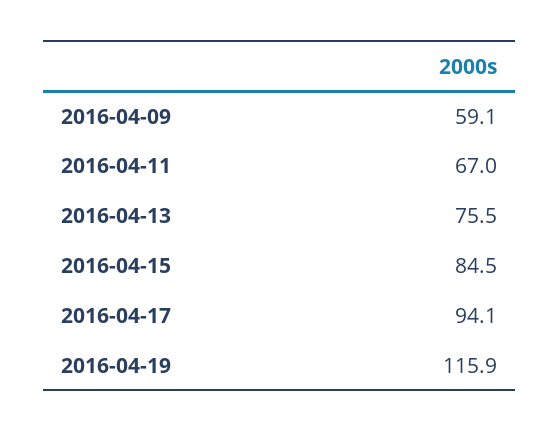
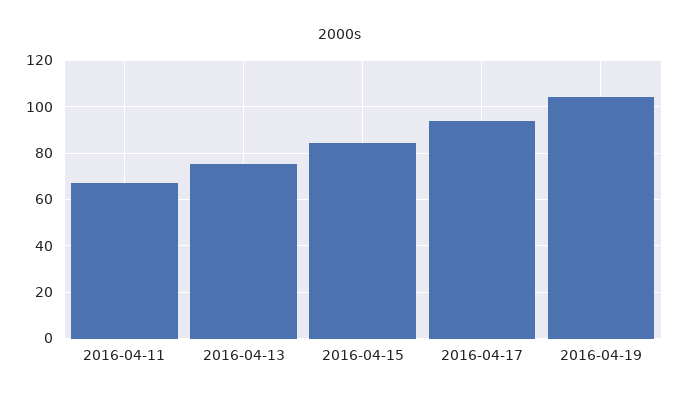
2016-04-09: 59.1 -> none
2016-04-19: 115.9 -> 105

